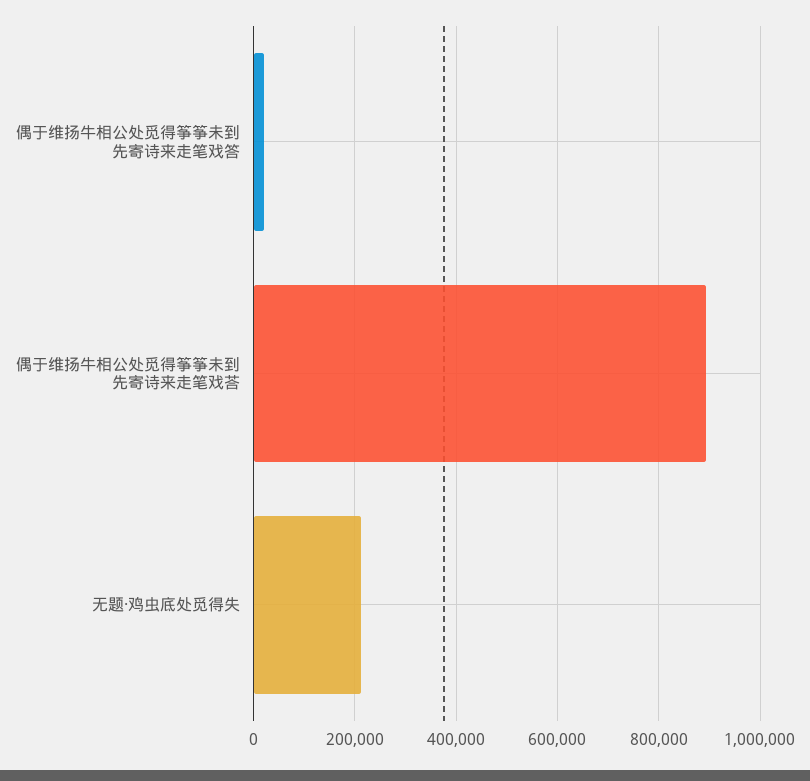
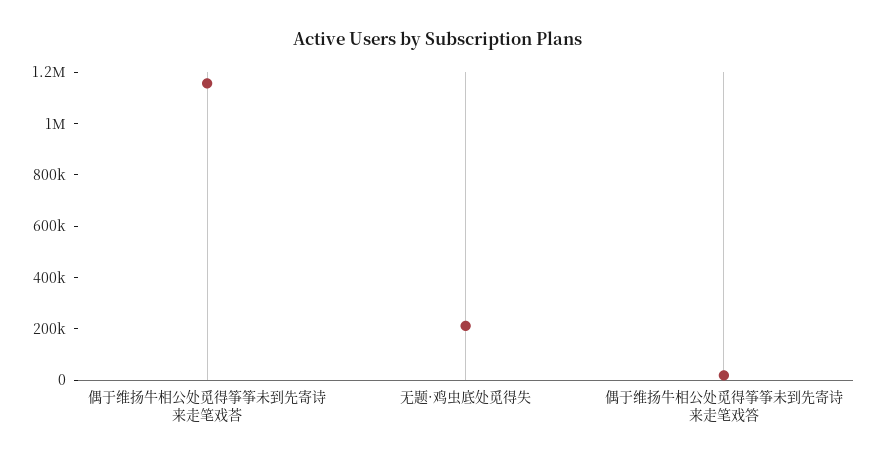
偶于维扬牛相公处觅得筝筝未到先寄诗来走笔戏荅: 900000 -> 1150000

